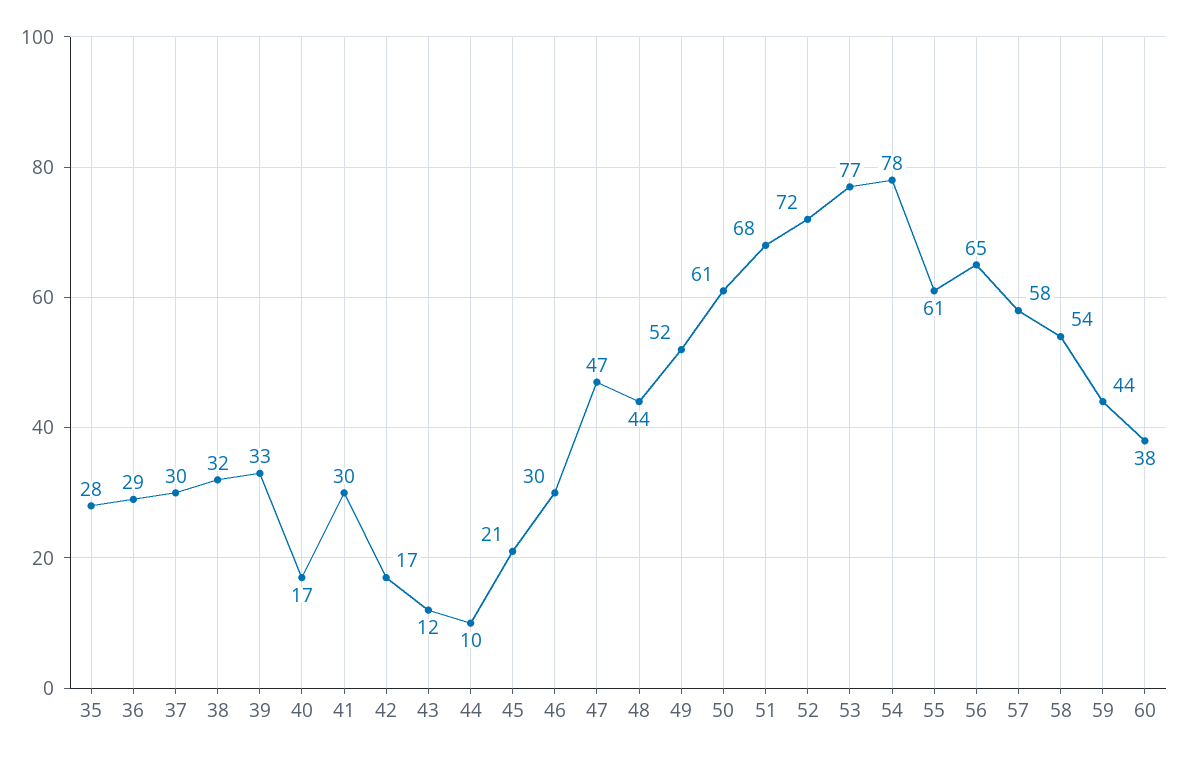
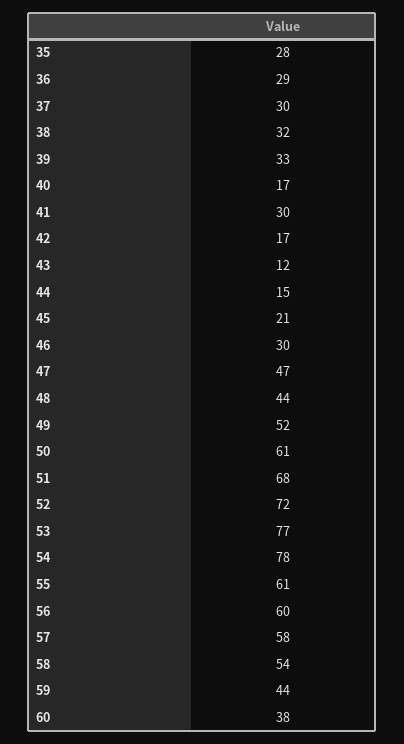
44: 10 -> 15
56: 65 -> 60

